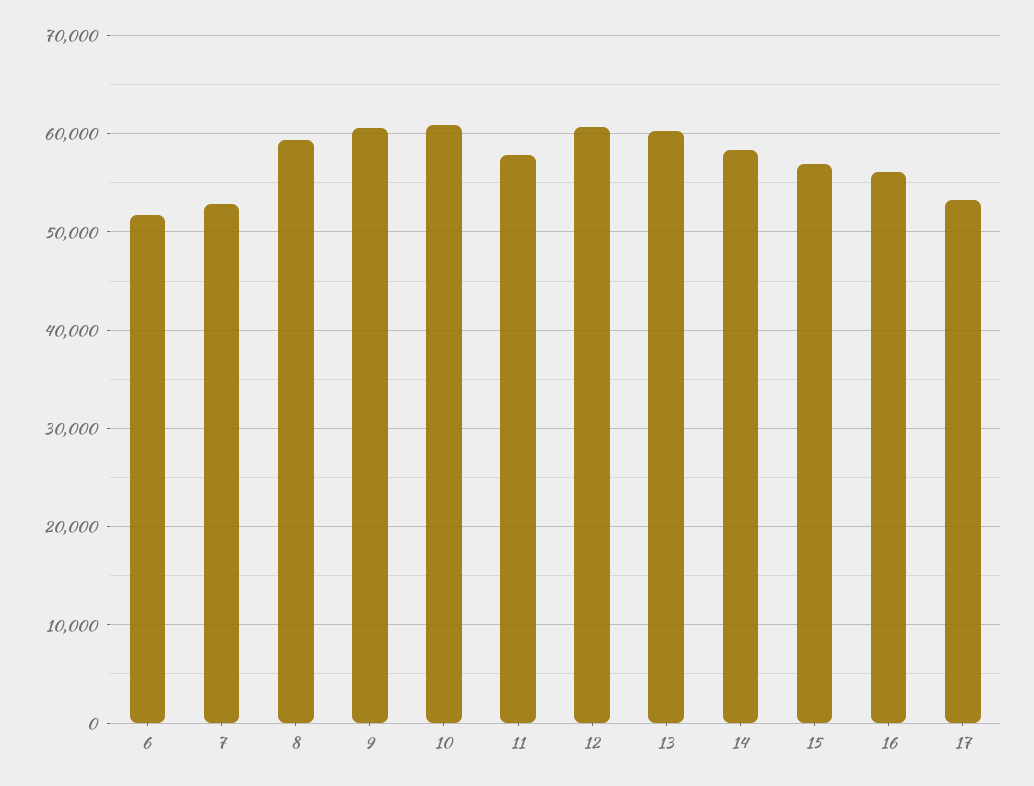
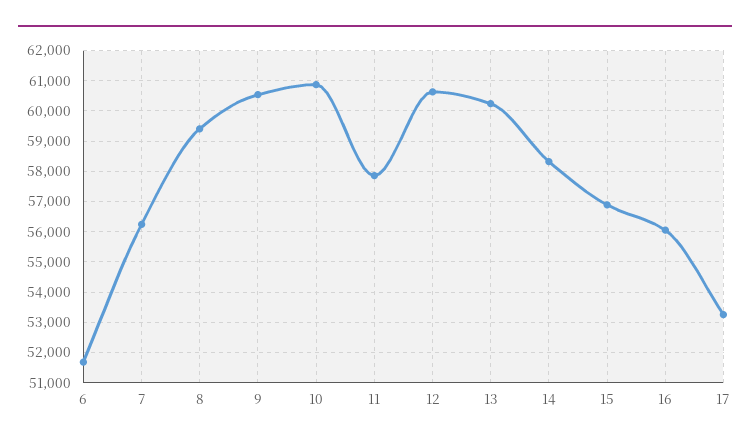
7: 53000 -> 56200

